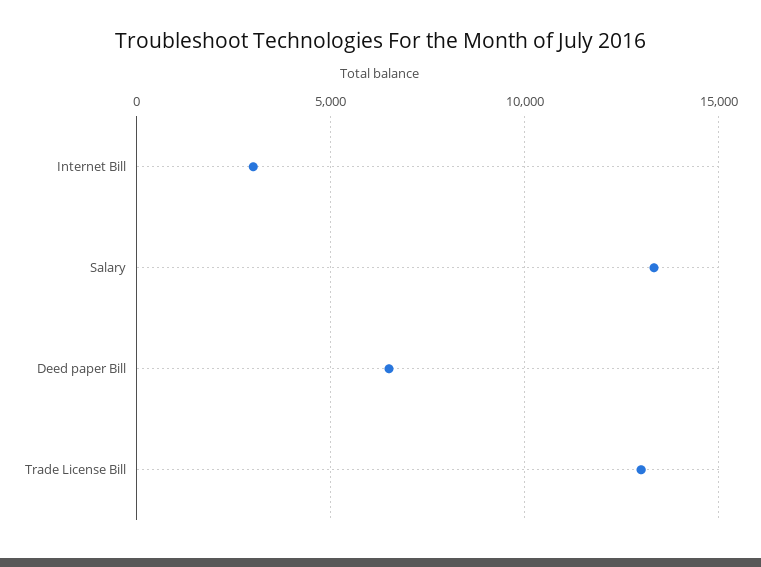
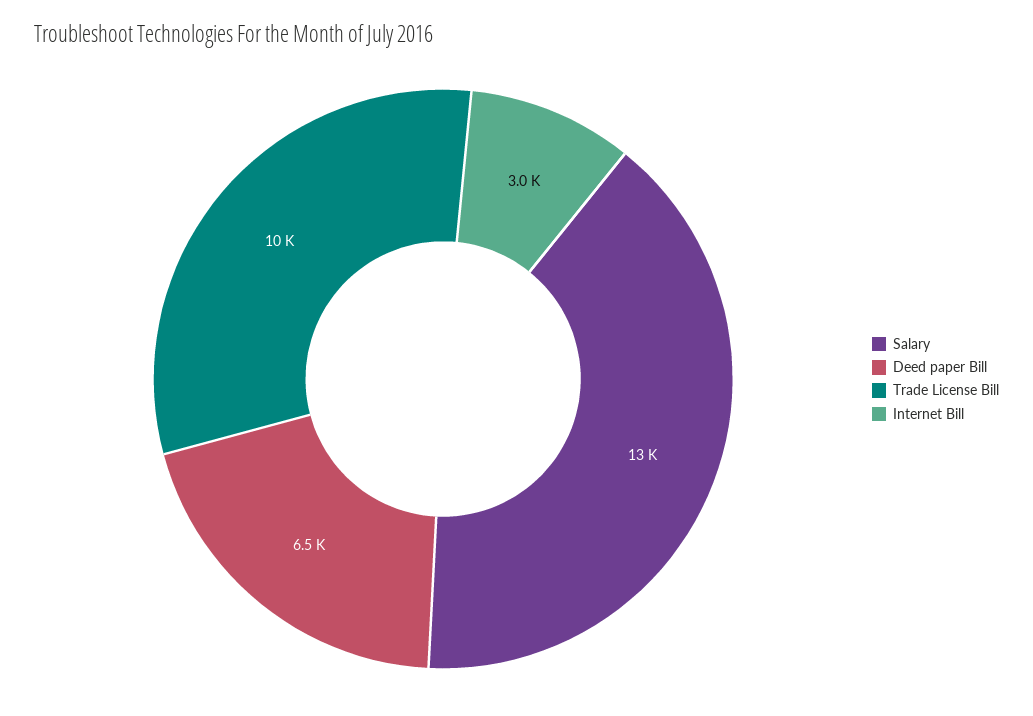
Trade License Bill: 13000 -> 10000

